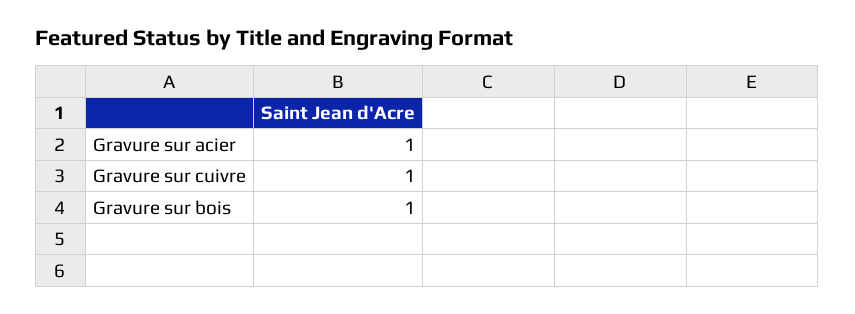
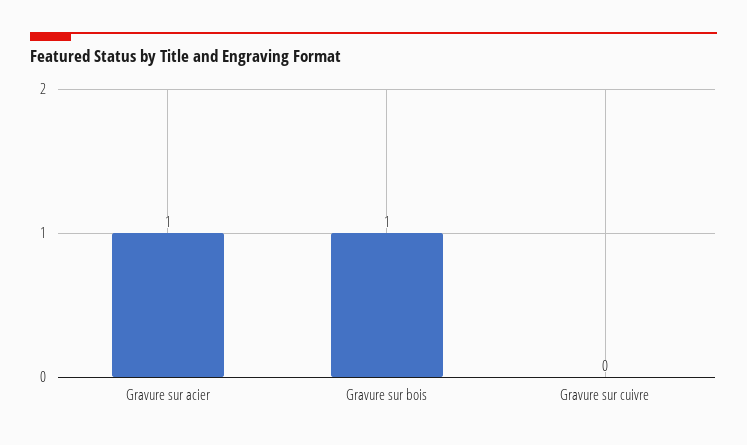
Gravure sur cuivre: 1 -> 0

